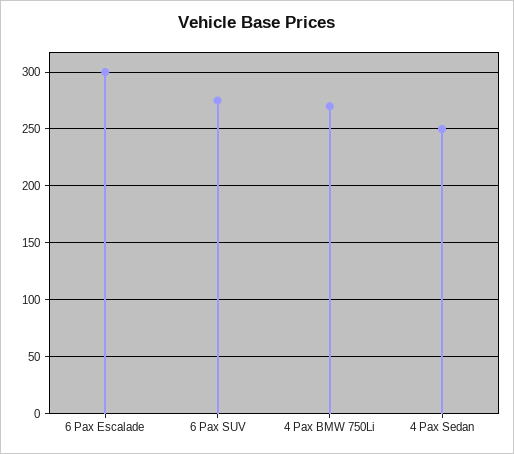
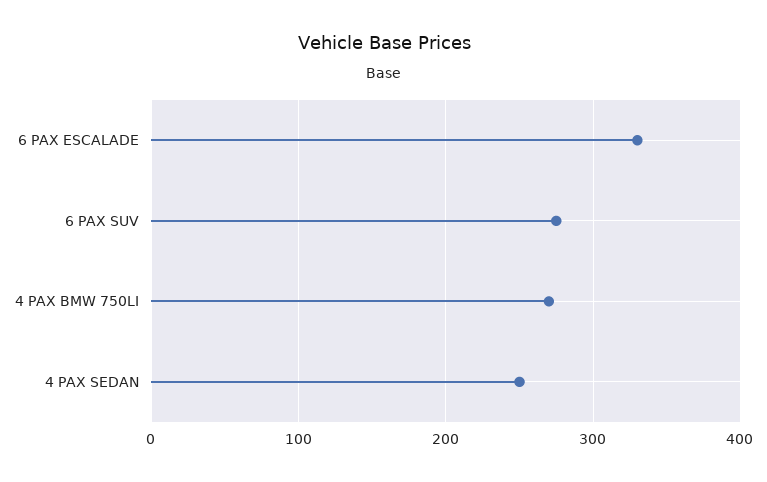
6 Pax Escalade: 300 -> 330

